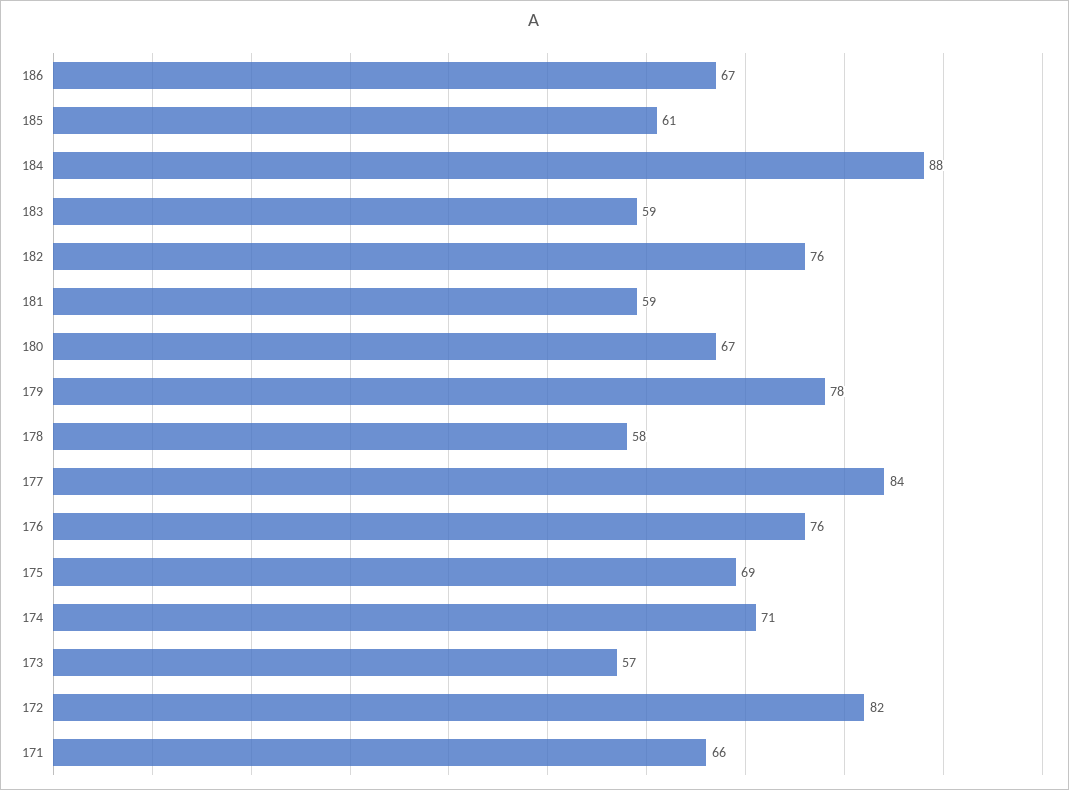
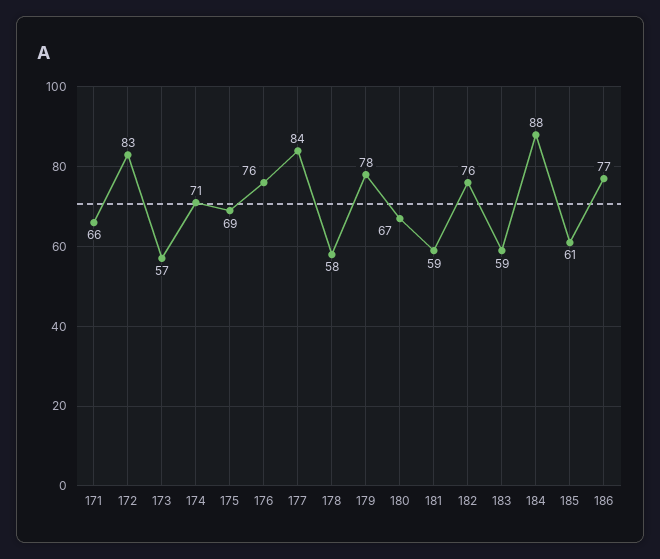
186: 67 -> 77
172: 82 -> 83

